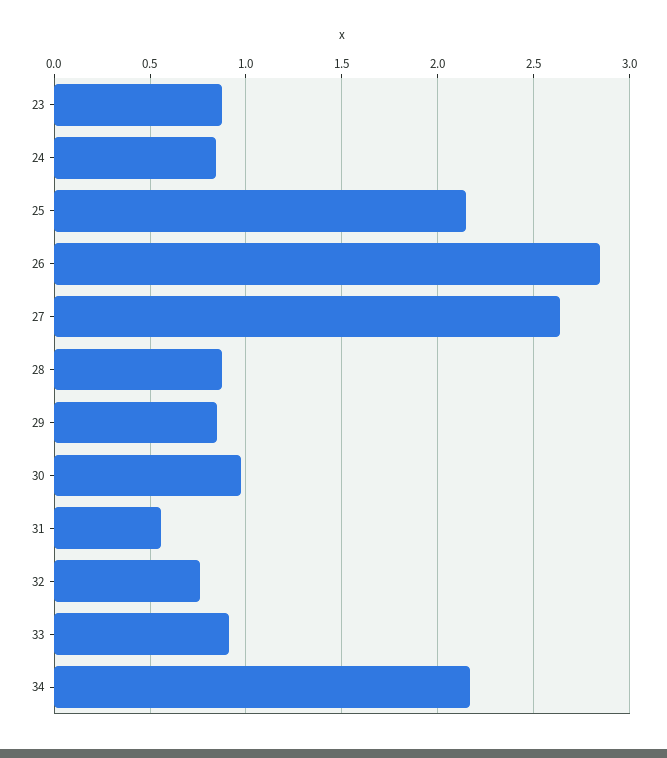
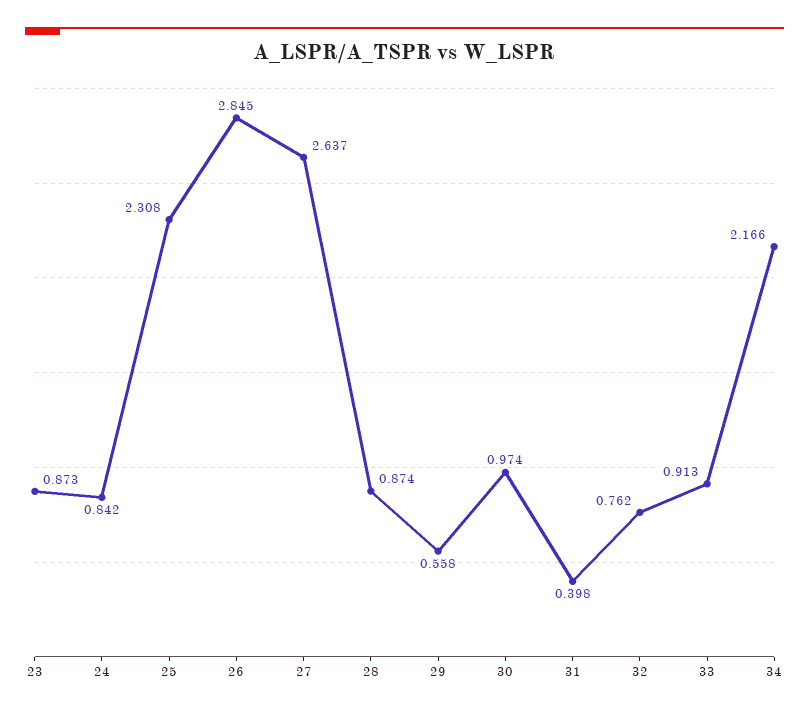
25: 2.15 -> 2.308
29: 0.85 -> 0.558
31: 0.55 -> 0.398

